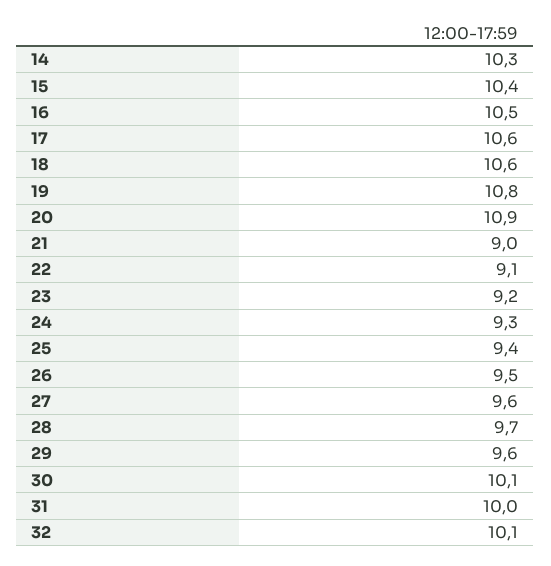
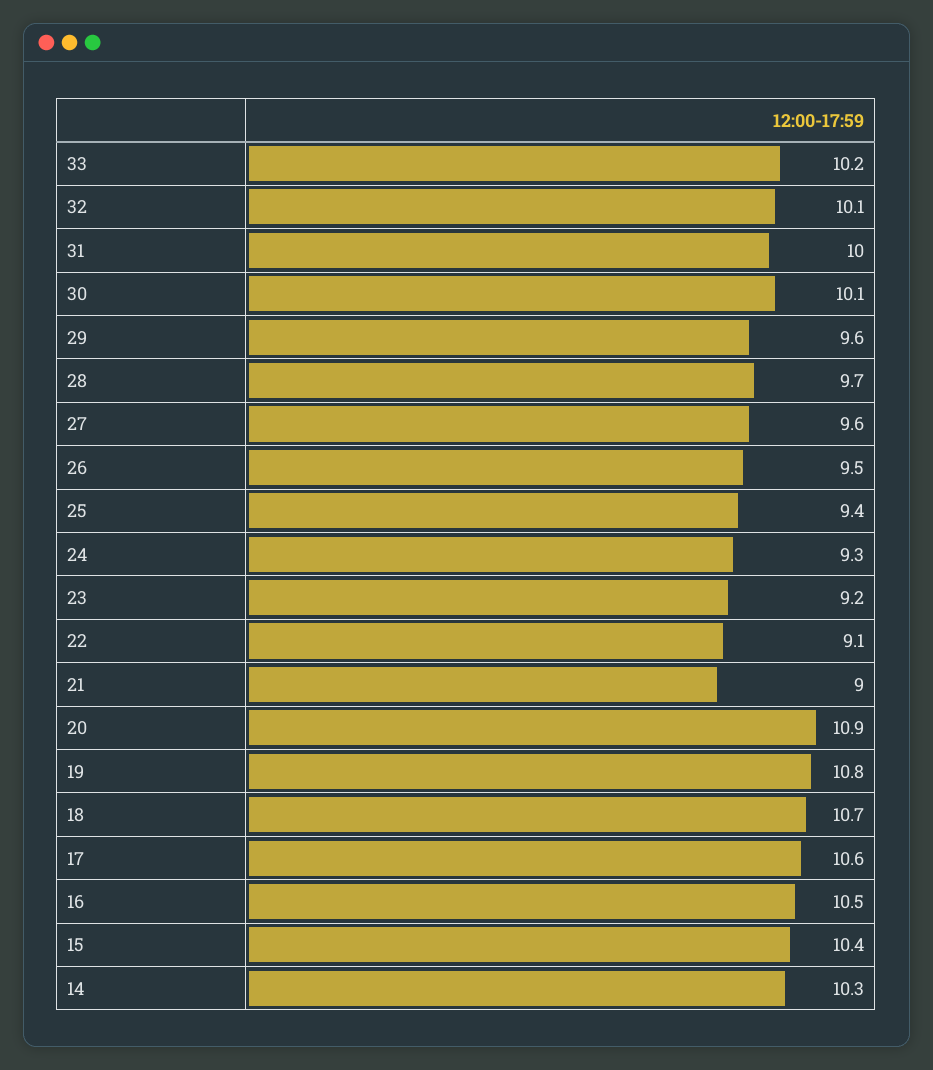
18: 10.6 -> 10.7
33: none -> 10.2

